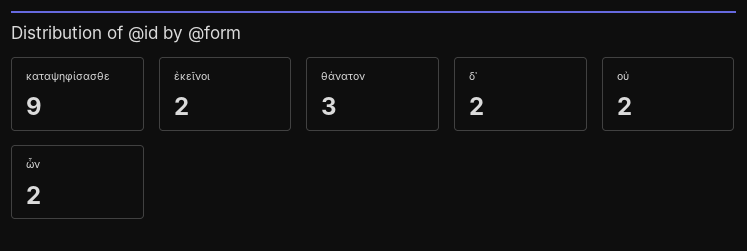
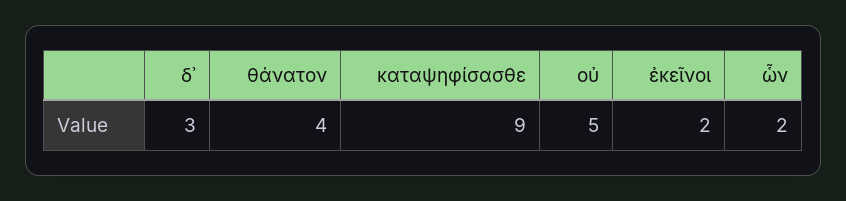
θάνατον: 3 -> 4
δ᾽: 2 -> 3
οὐ: 2 -> 5

